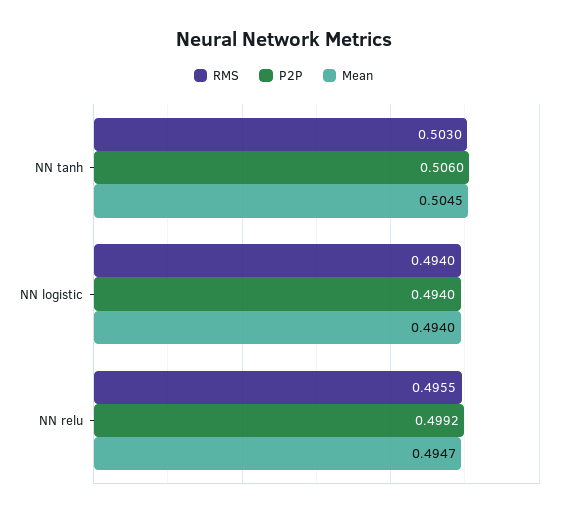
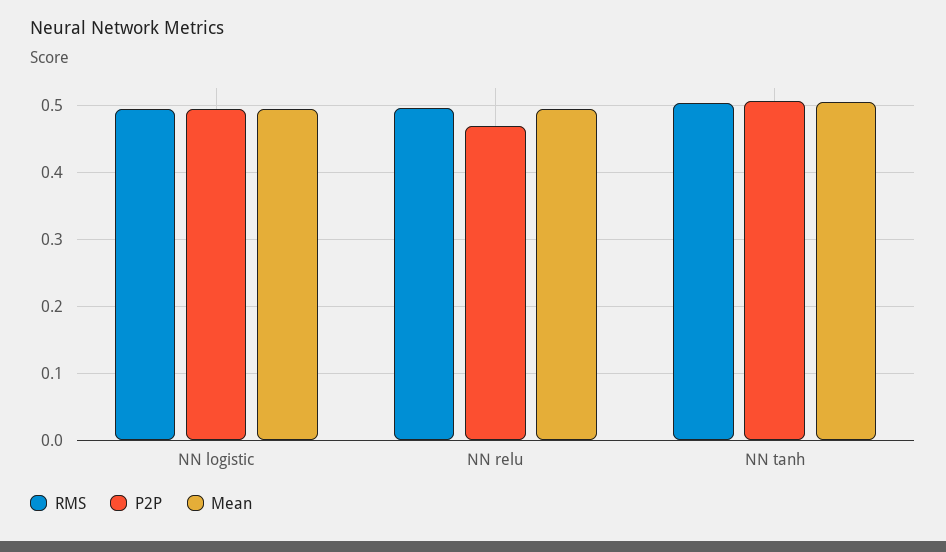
P2P, NN relu: 0.4992 -> 0.47

